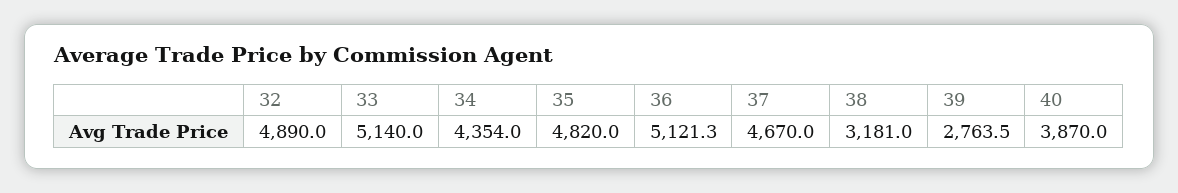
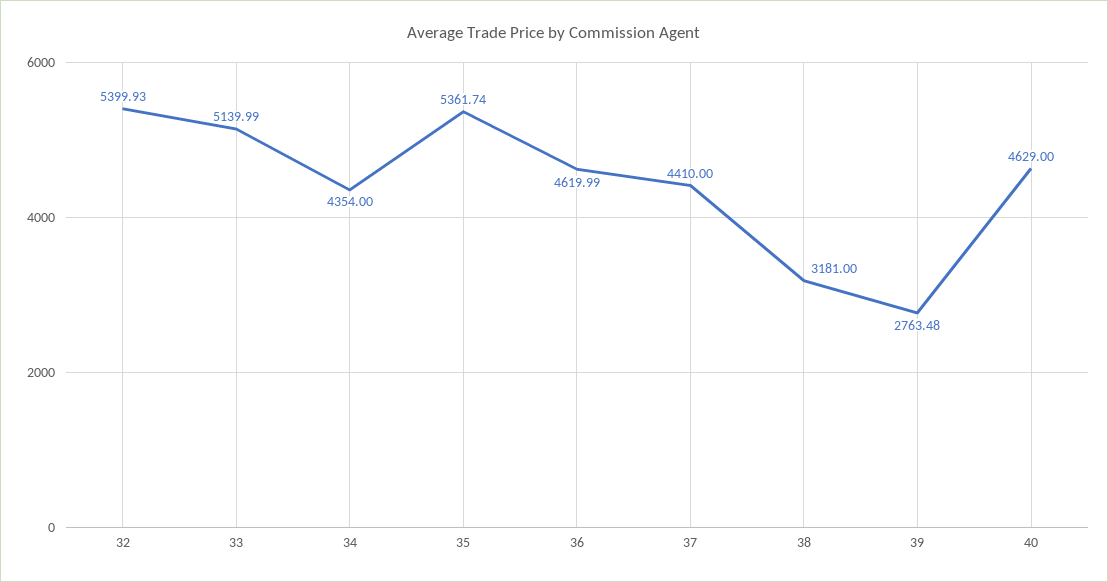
32: 4890 -> 5399.93
35: 4820 -> 5361.74
36: 5121.3 -> 4619.99
37: 4670 -> 4410
40: 3870 -> 4629

